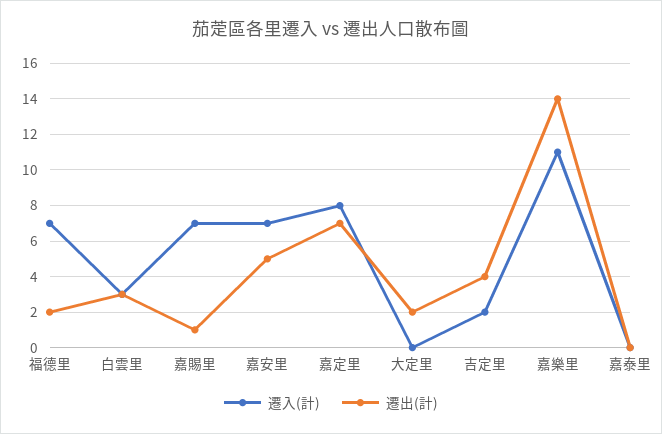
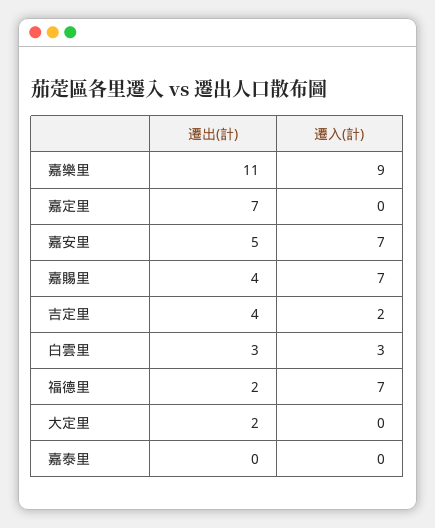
遷出(計), 嘉賜里: 1 -> 4
遷入(計), 嘉定里: 8 -> 0
遷入(計), 嘉樂里: 11 -> 9
遷出(計), 嘉樂里: 14 -> 11

